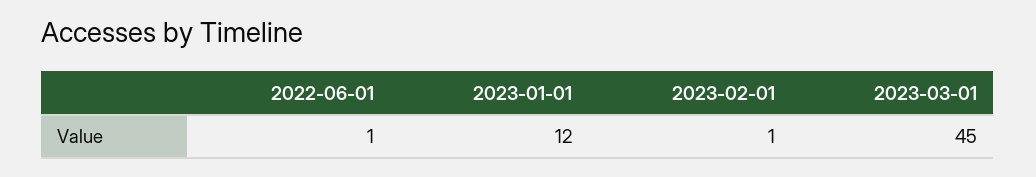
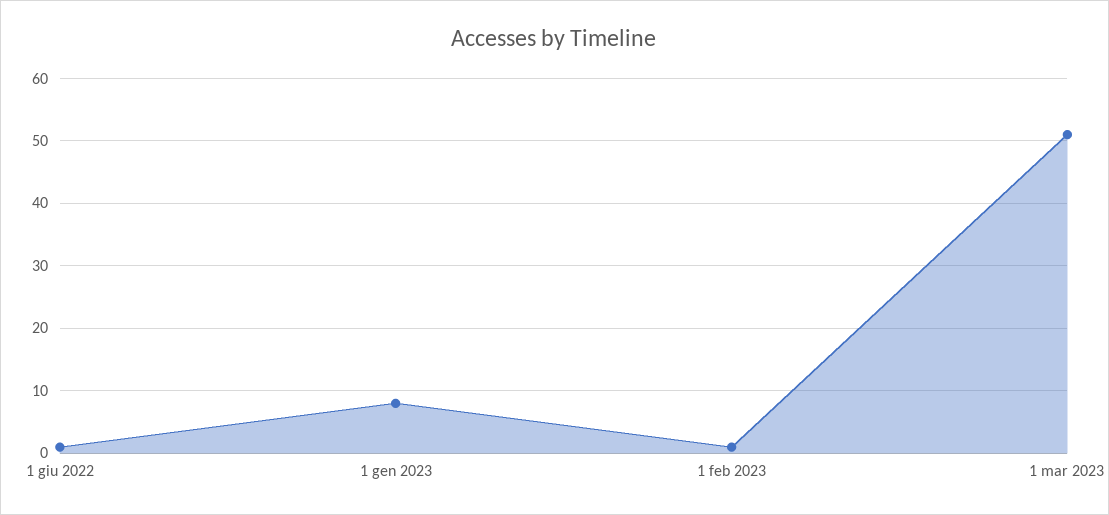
2023-01-01: 12 -> 8
2023-03-01: 45 -> 51

